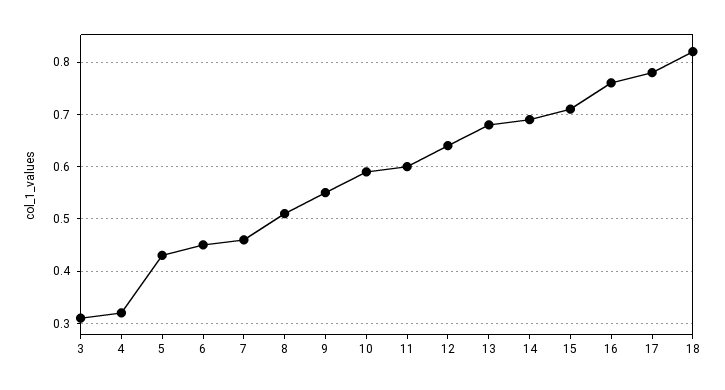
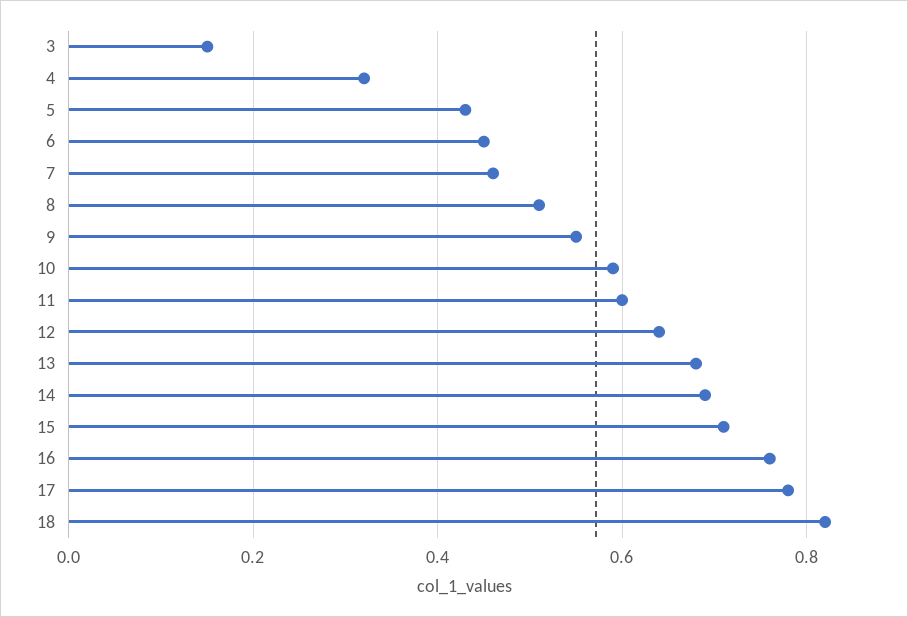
3: 0.3 -> 0.15

